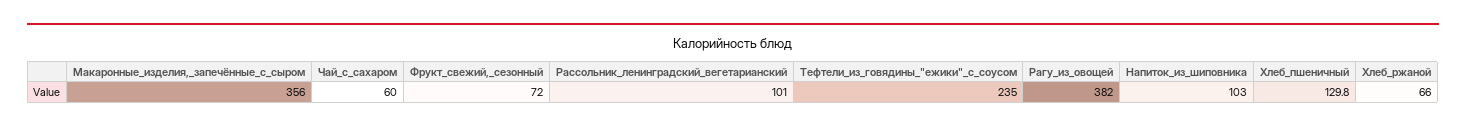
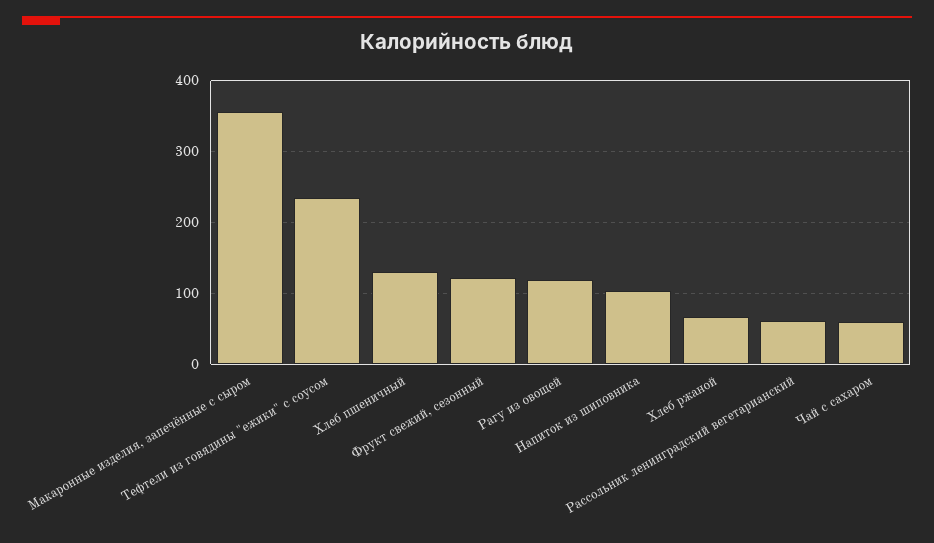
Фрукт_свежий,_сезонный: 72 -> 120
Рассольник_ленинградский_вегетарианский: 101 -> 60
Рагу_из_овощей: 382 -> 120

